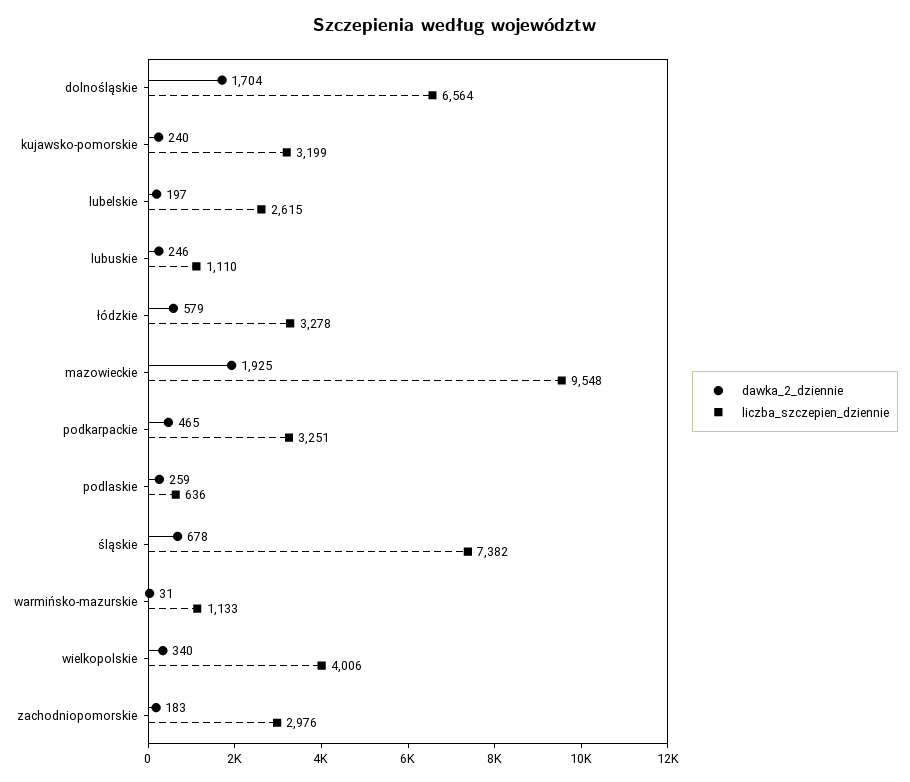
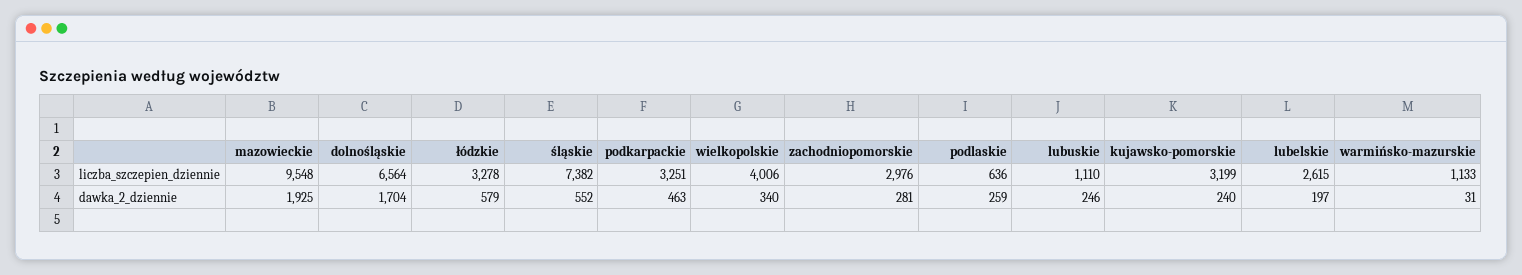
dawka_2_dziennie, podkarpackie: 465 -> 463
dawka_2_dziennie, śląskie: 678 -> 552
dawka_2_dziennie, zachodniopomorskie: 183 -> 281

